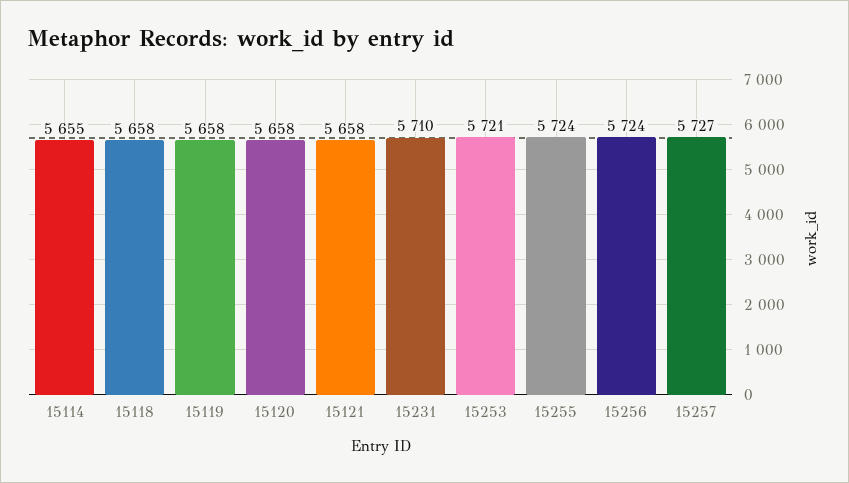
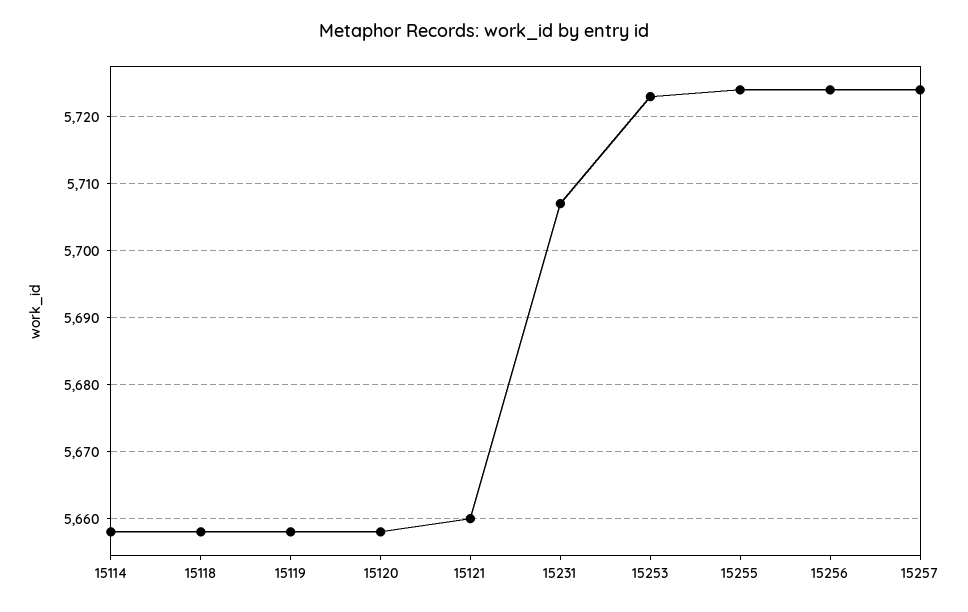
15114: 5655 -> 5658
15121: 5658 -> 5660
15231: 5710 -> 5707
15253: 5721 -> 5723
15257: 5727 -> 5724

